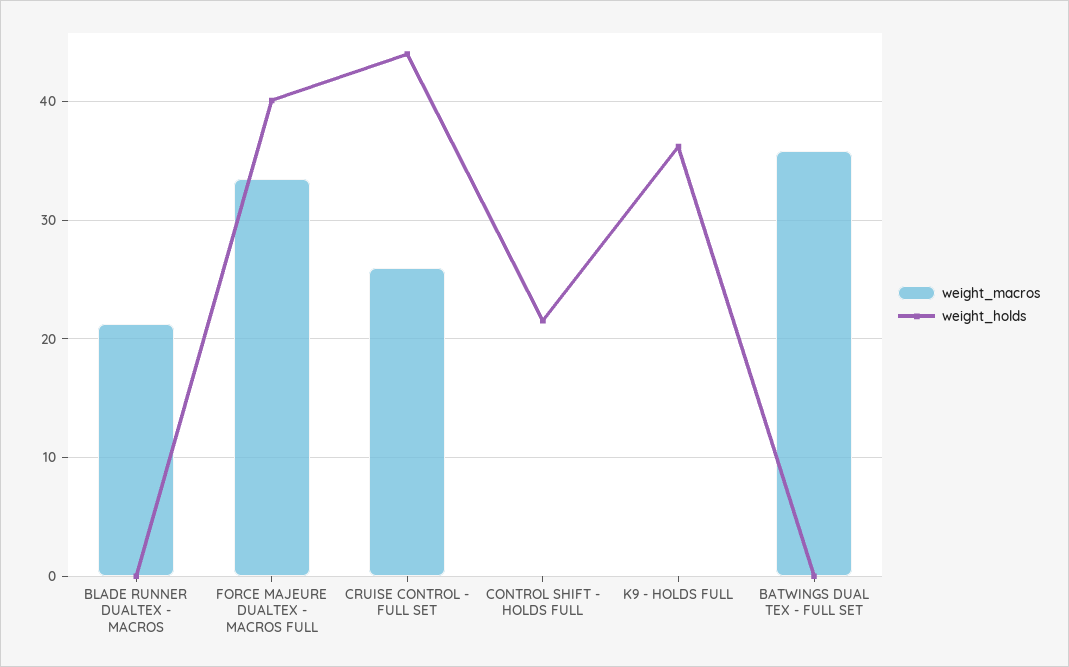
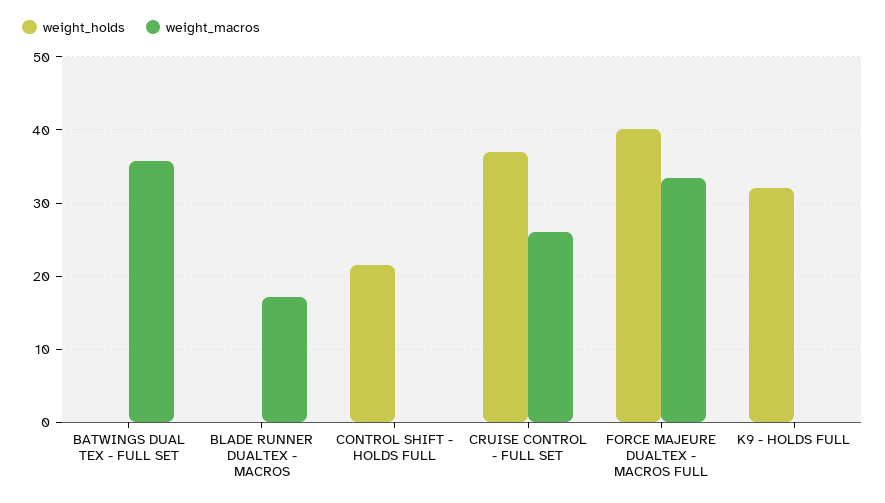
weight_macros, BLADE RUNNER DUALTEX - MACROS: 21 -> 17
weight_holds, CRUISE CONTROL - FULL SET: 44 -> 37
weight_holds, K9 - HOLDS FULL: 36 -> 32

